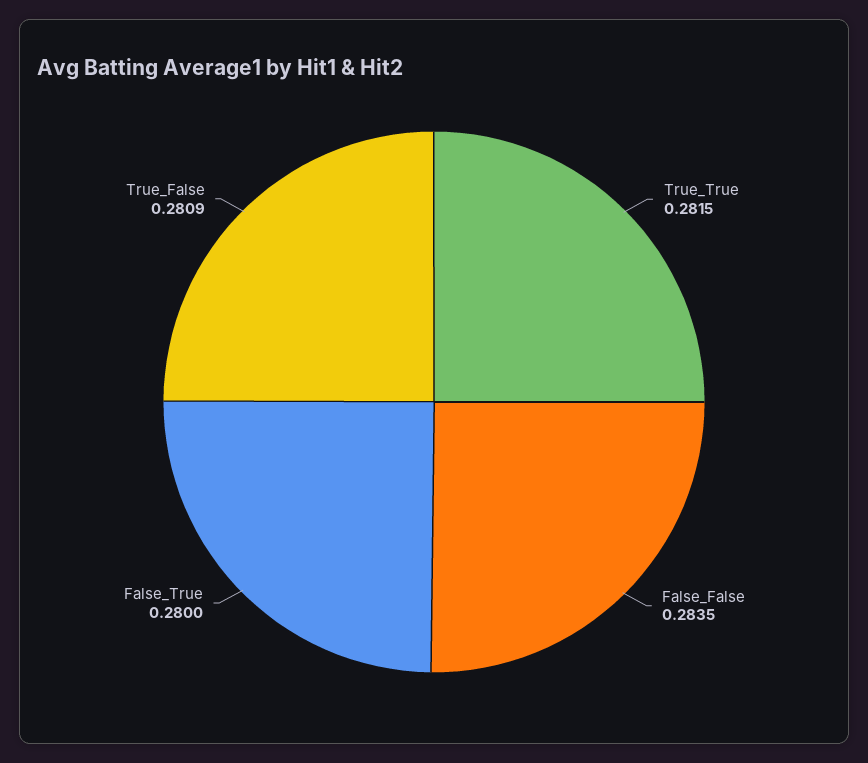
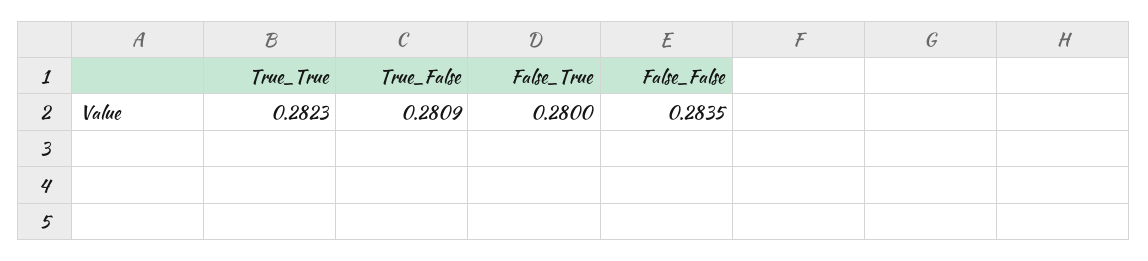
True_True: 0.2815 -> 0.2823

